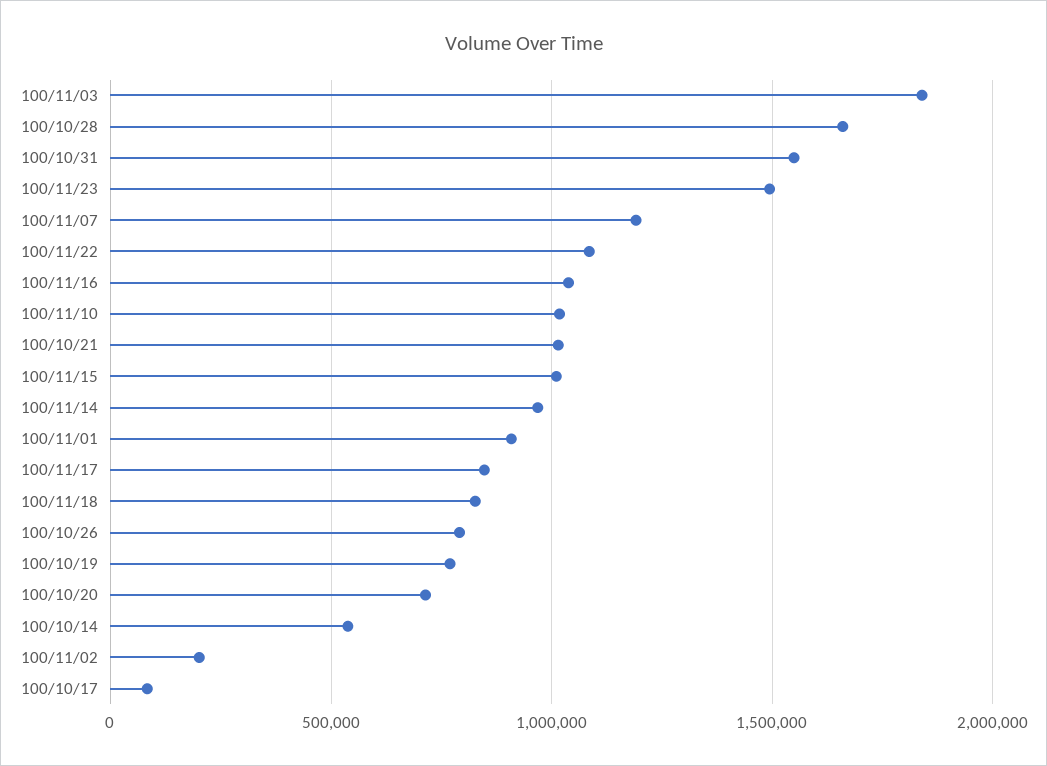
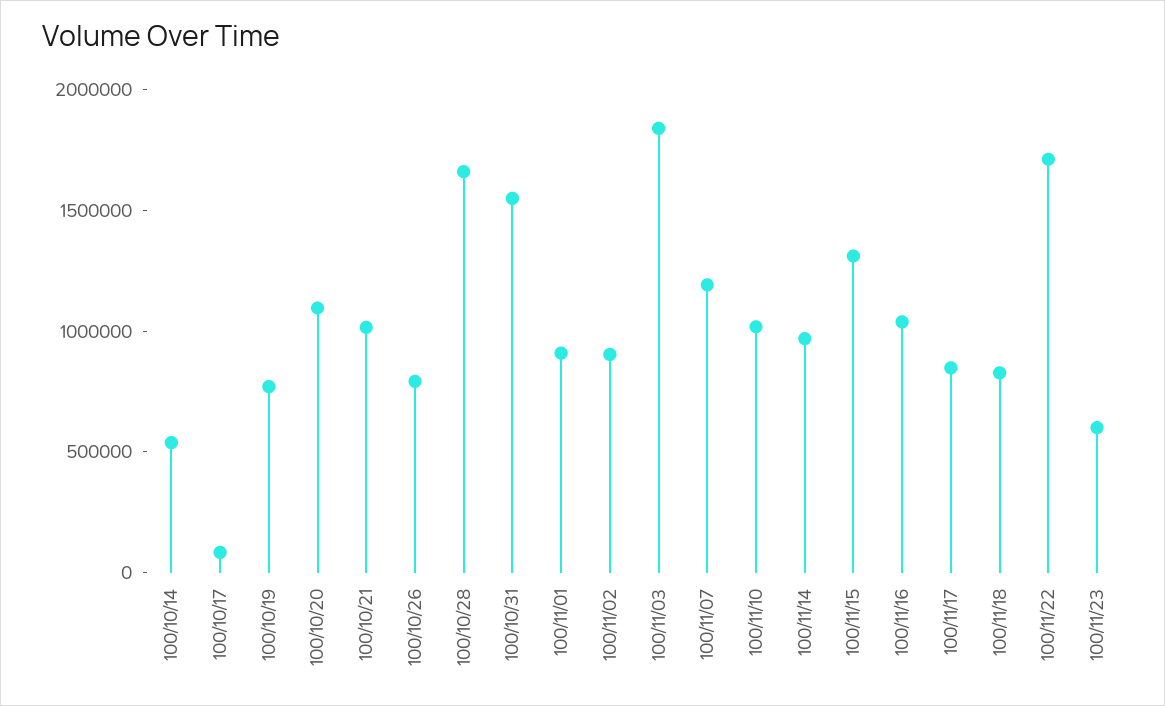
100/11/23: 1500000 -> 600000
100/11/22: 1100000 -> 1700000
100/11/15: 1000000 -> 1300000
100/10/20: 700000 -> 1100000
100/11/02: 200000 -> 900000

